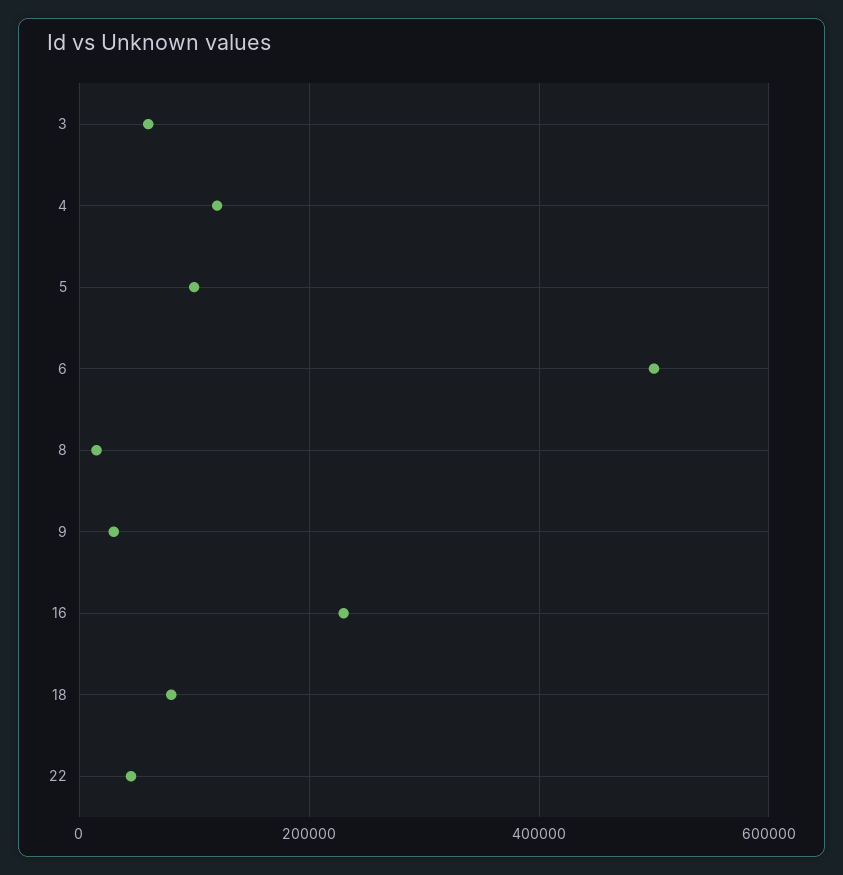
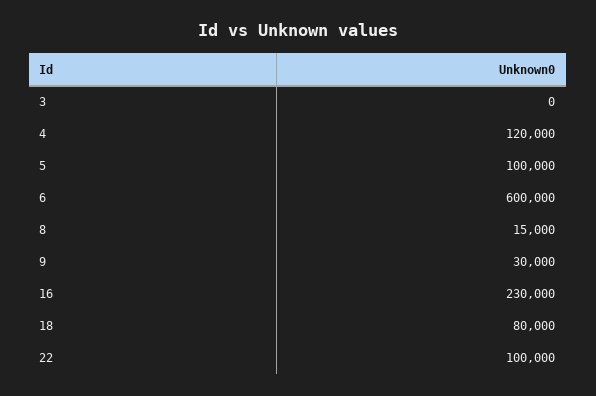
3: 60000 -> 0
6: 500000 -> 600000
22: 40000 -> 100000

